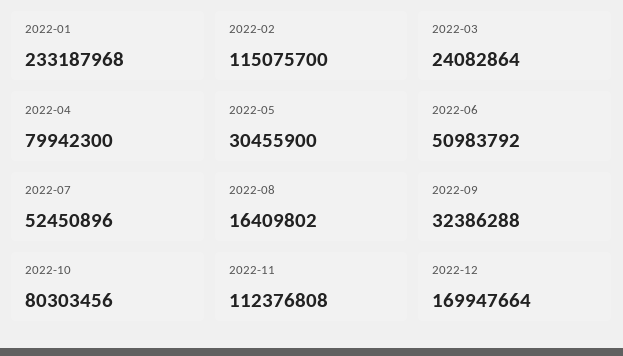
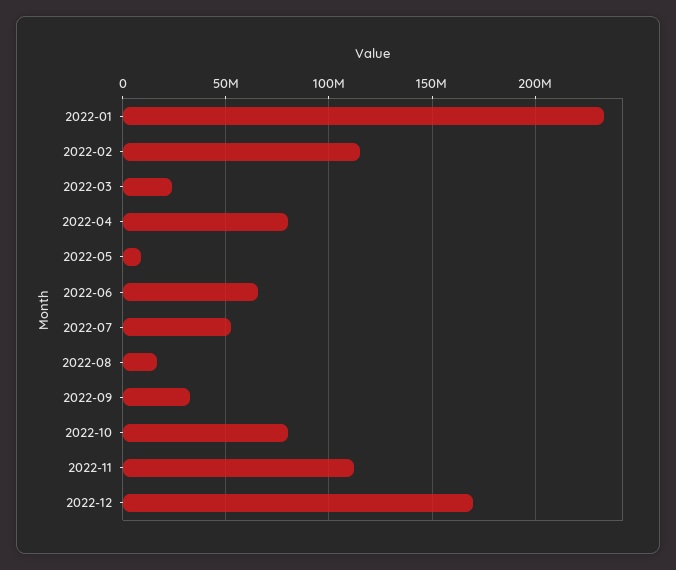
2022-05: 30455900 -> 10000000
2022-06: 50983792 -> 65000000

